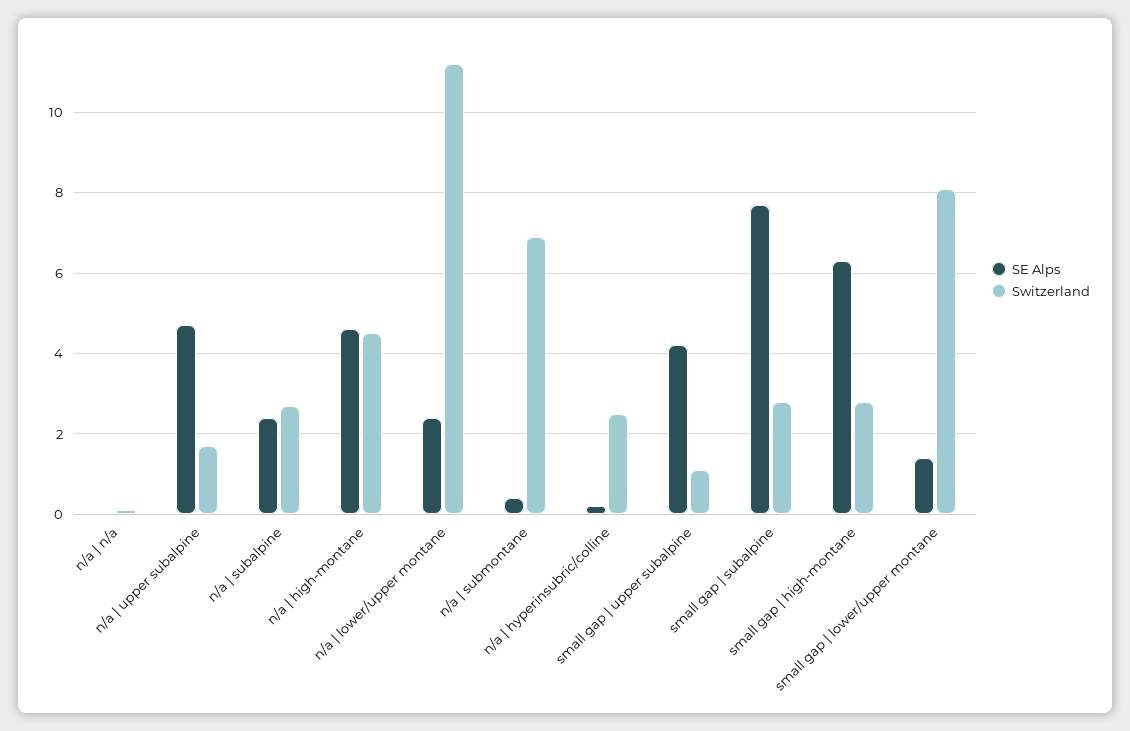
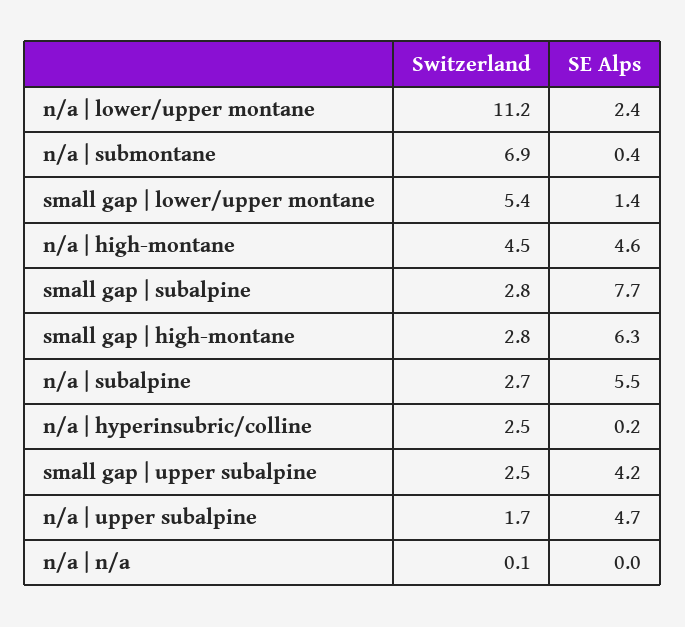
SE Alps, n/a | subalpine: 2.5 -> 5.5
Switzerland, small gap | upper subalpine: 1 -> 2.5
Switzerland, small gap | lower/upper montane: 8 -> 5.4

